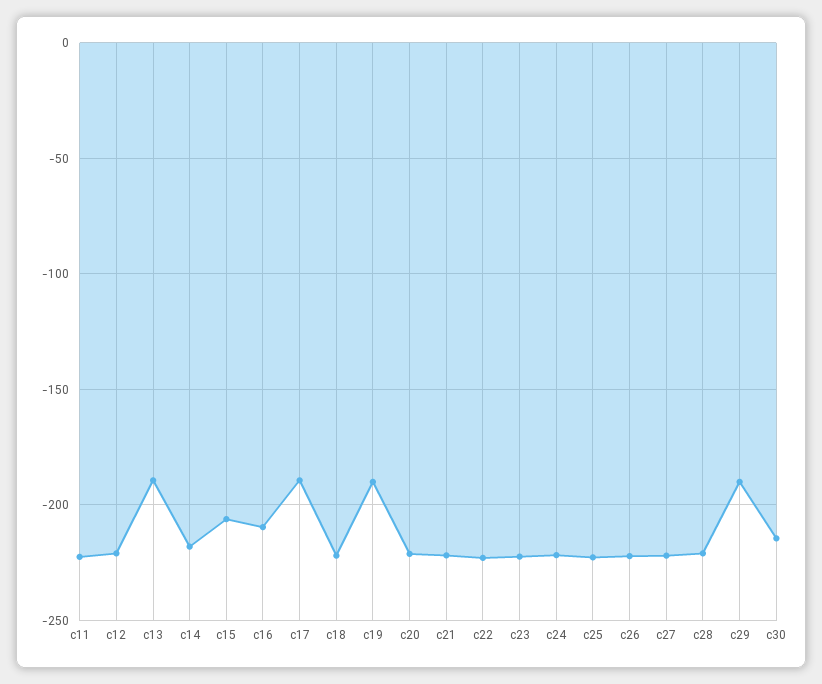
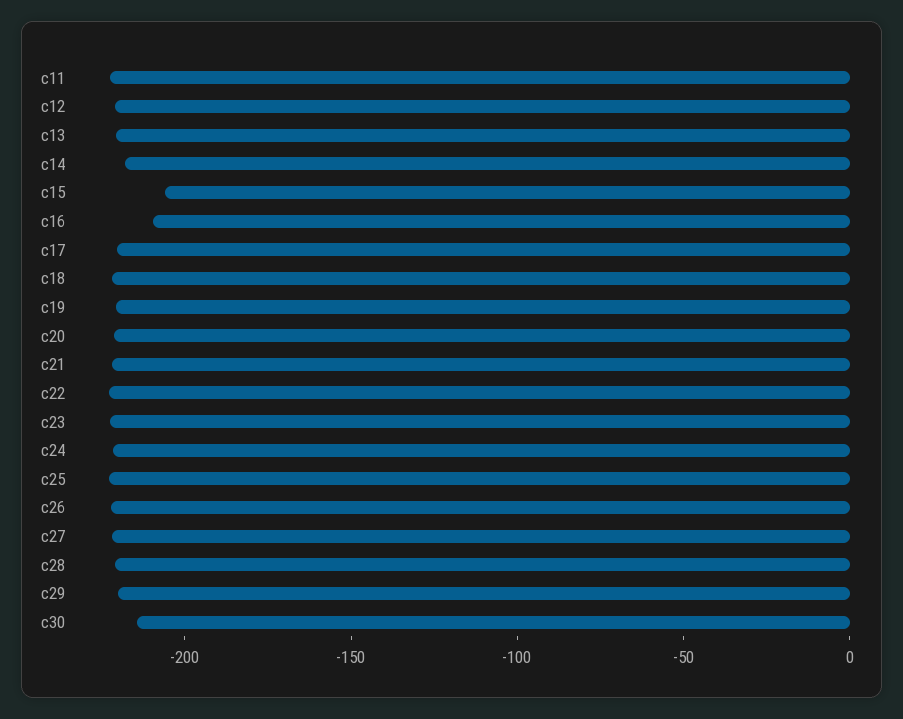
c13: -190 -> -220
c17: -190 -> -220
c19: -190 -> -220
c29: -190 -> -220

